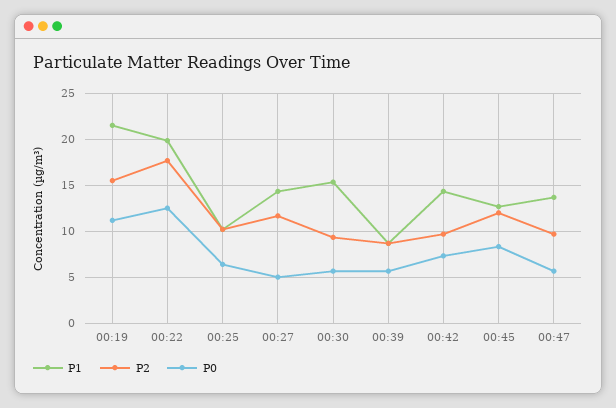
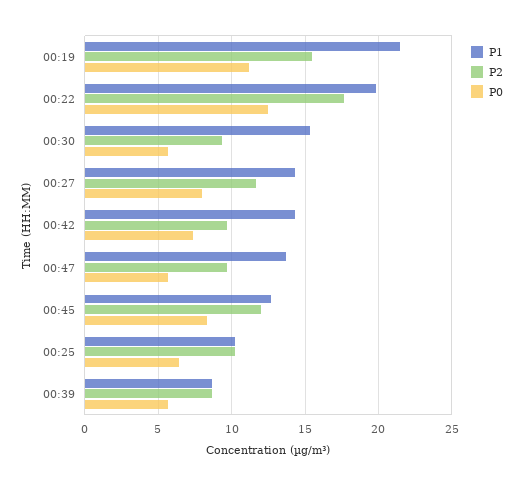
P0, 00:27: 5 -> 8

